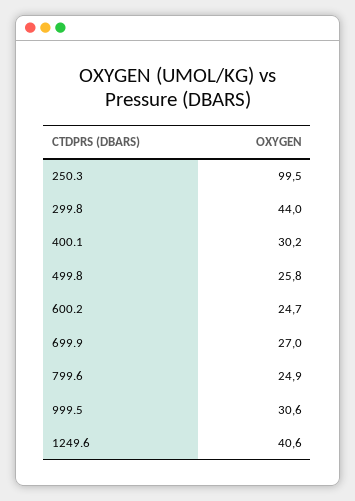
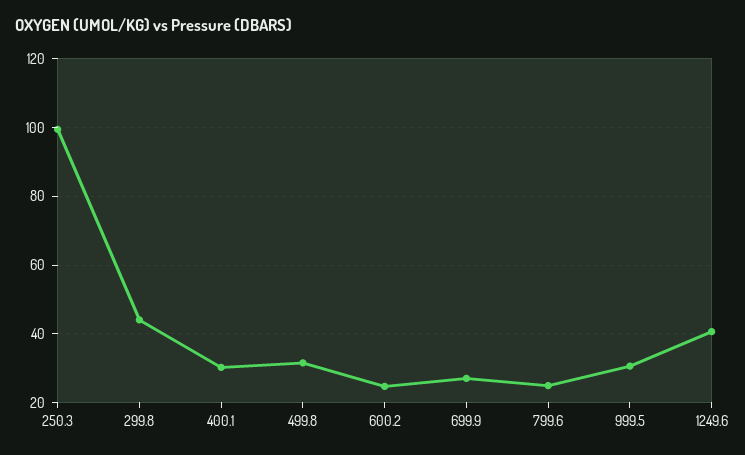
499.8: 25.8 -> 32

